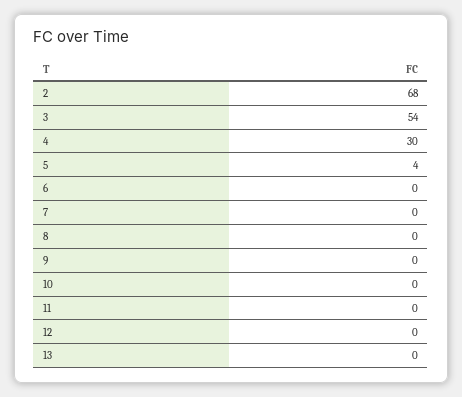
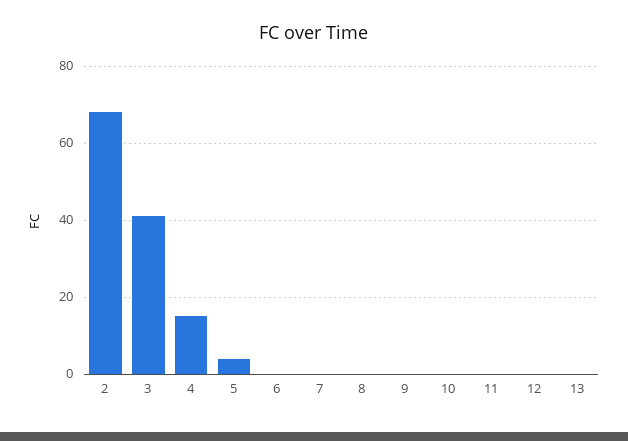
3: 54 -> 40
4: 30 -> 15

